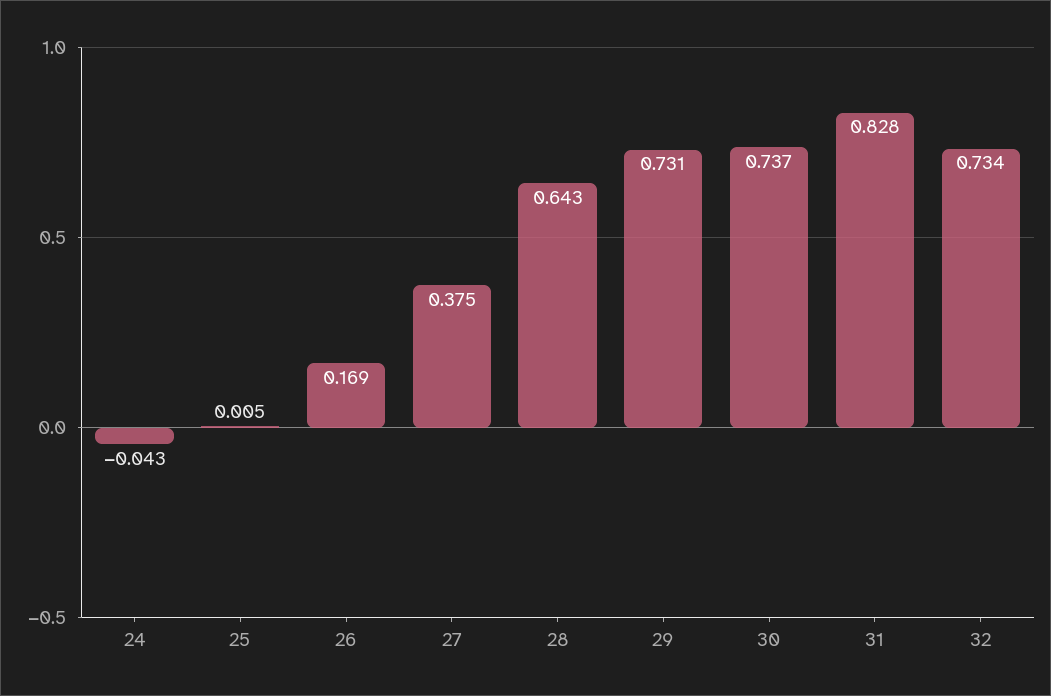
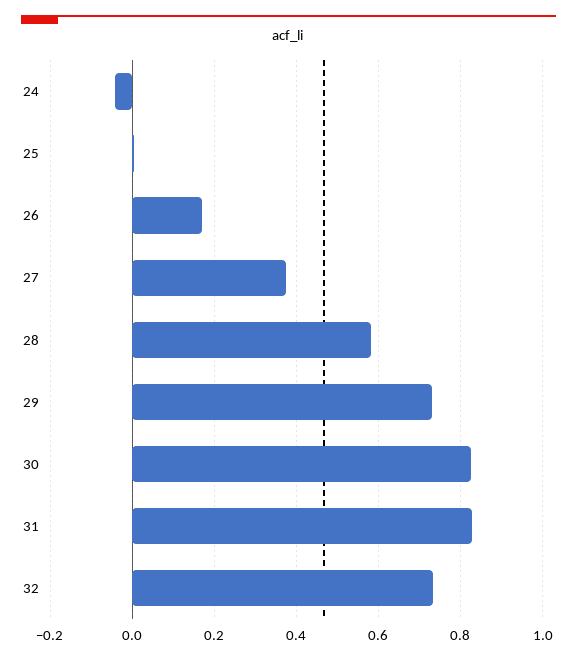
28: 0.643 -> 0.58
30: 0.737 -> 0.82

